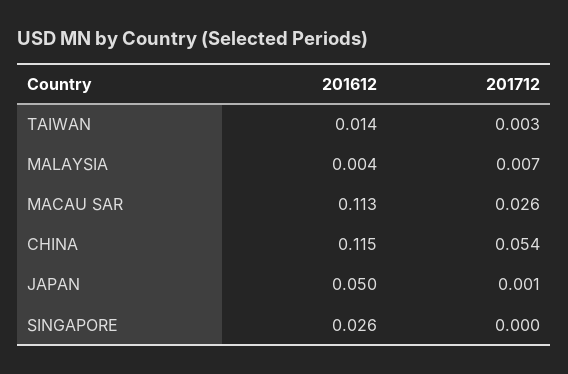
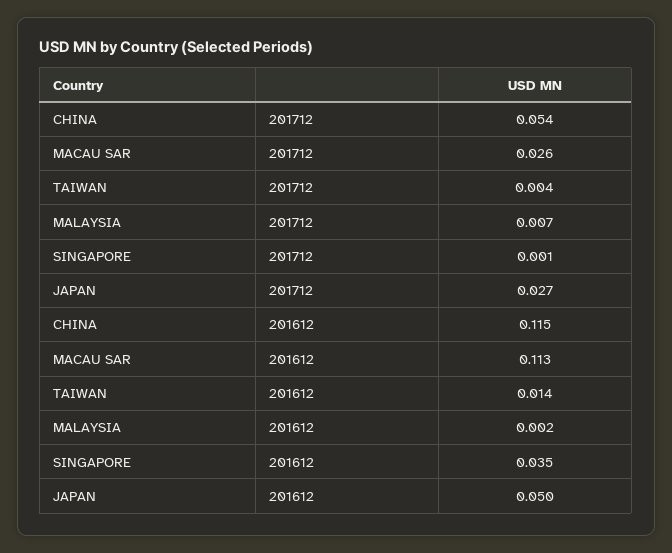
201712, TAIWAN: 0.003 -> 0.004
201612, MALAYSIA: 0.004 -> 0.002
201712, JAPAN: 0.001 -> 0.027
201612, SINGAPORE: 0.026 -> 0.035
201712, SINGAPORE: 0 -> 0.001

